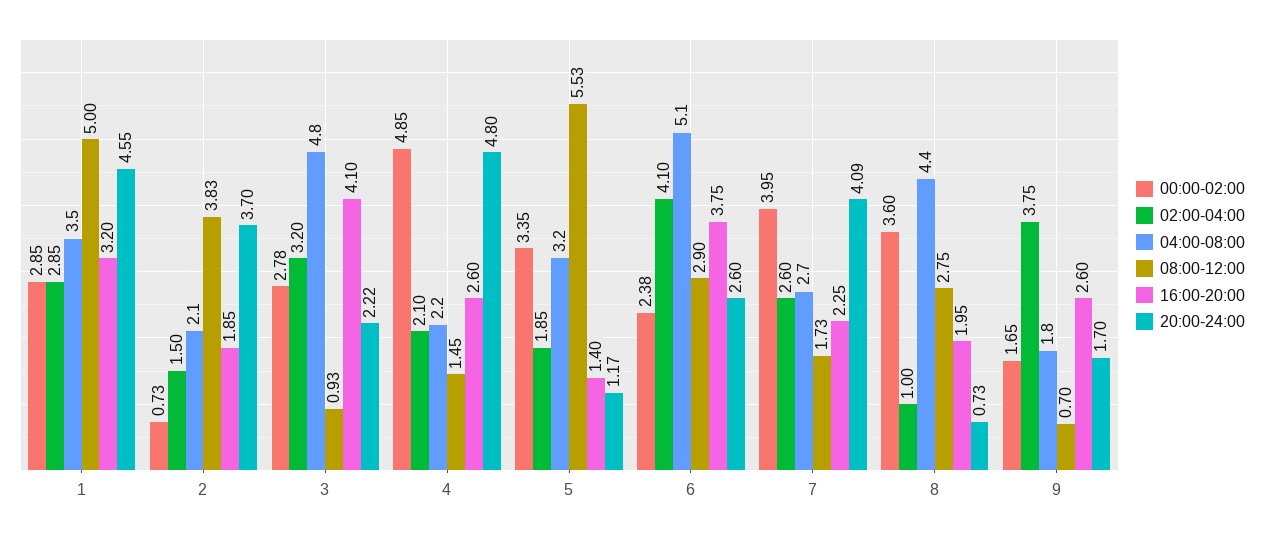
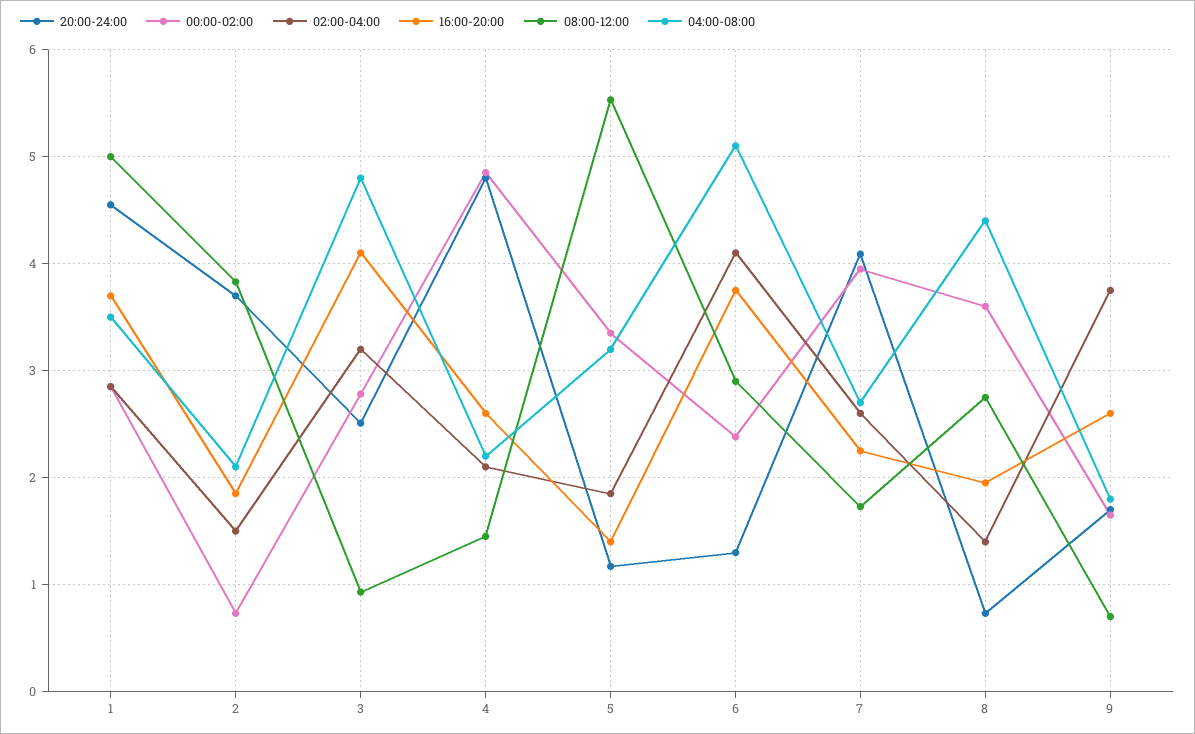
16:00-20:00, 1: 3.2 -> 3.7
20:00-24:00, 3: 2.22 -> 2.5
20:00-24:00, 6: 2.6 -> 1.3
02:00-04:00, 8: 1 -> 1.4

